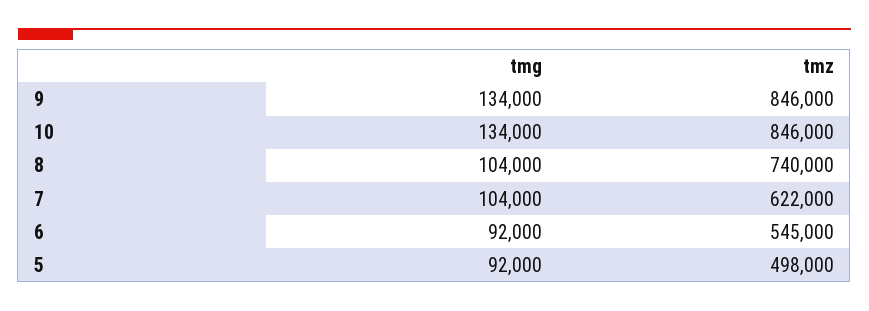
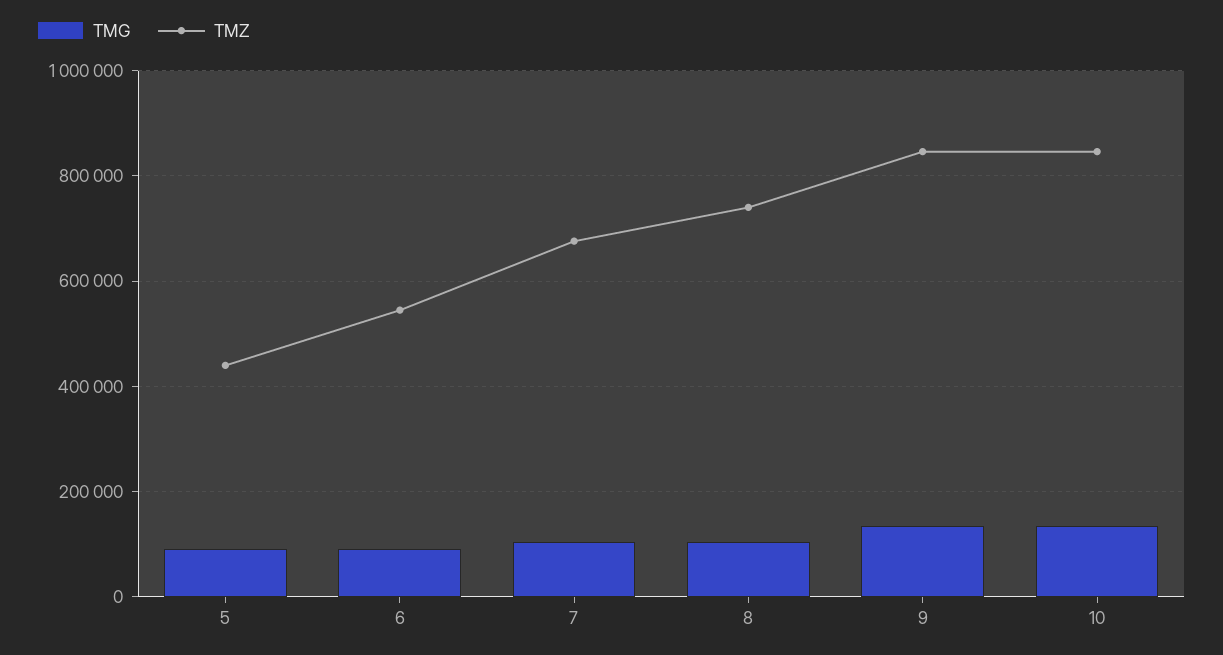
tmz, 7: 622000 -> 680000
tmz, 5: 498000 -> 440000

